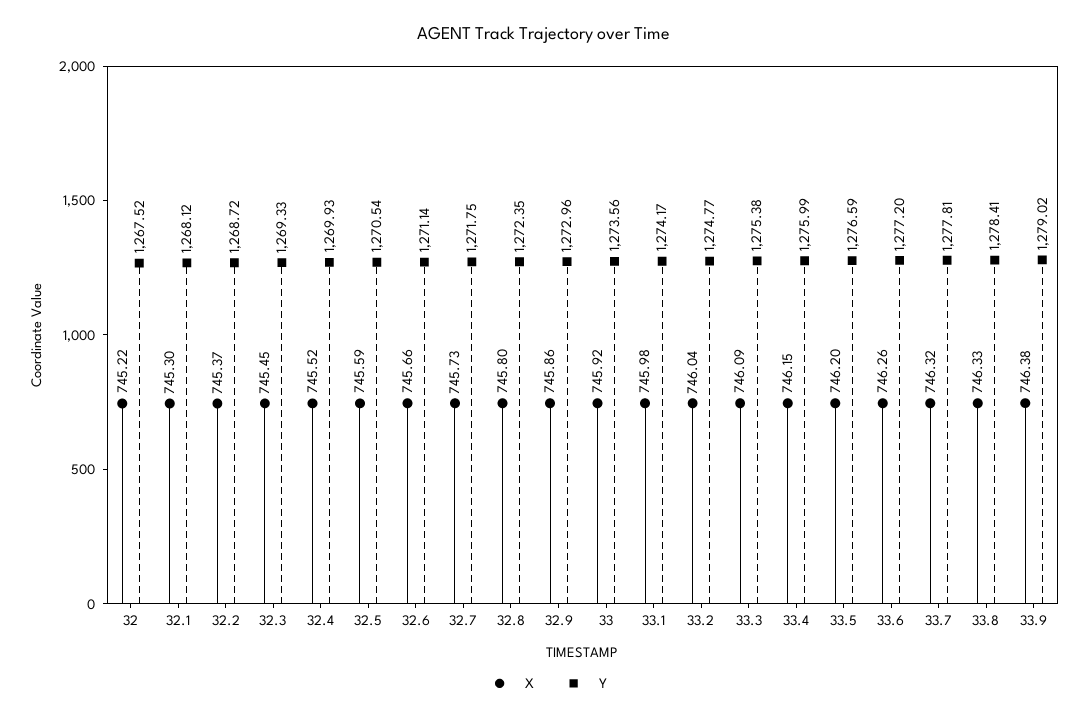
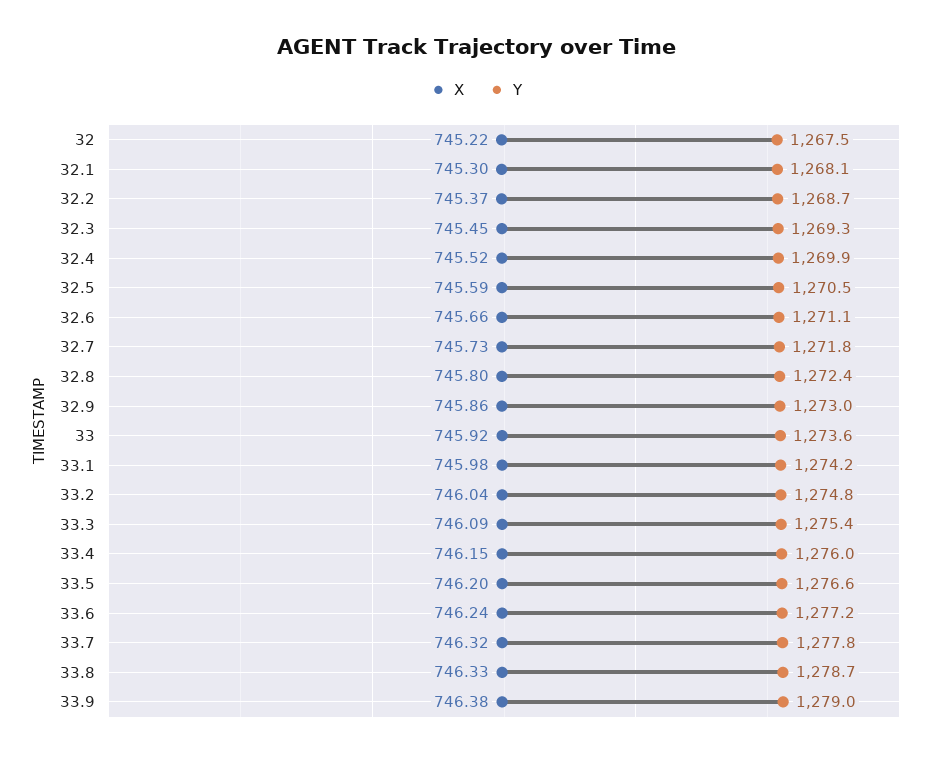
X, 33.6: 746.26 -> 746.24
Y, 33.8: 1278.41 -> 1278.7

